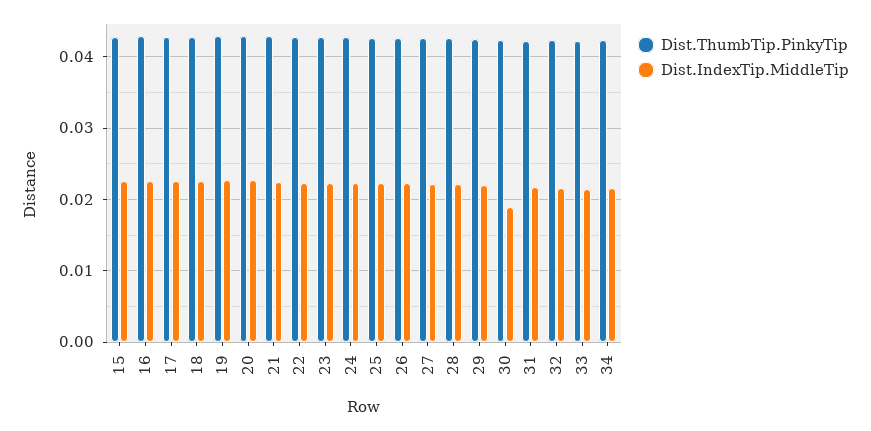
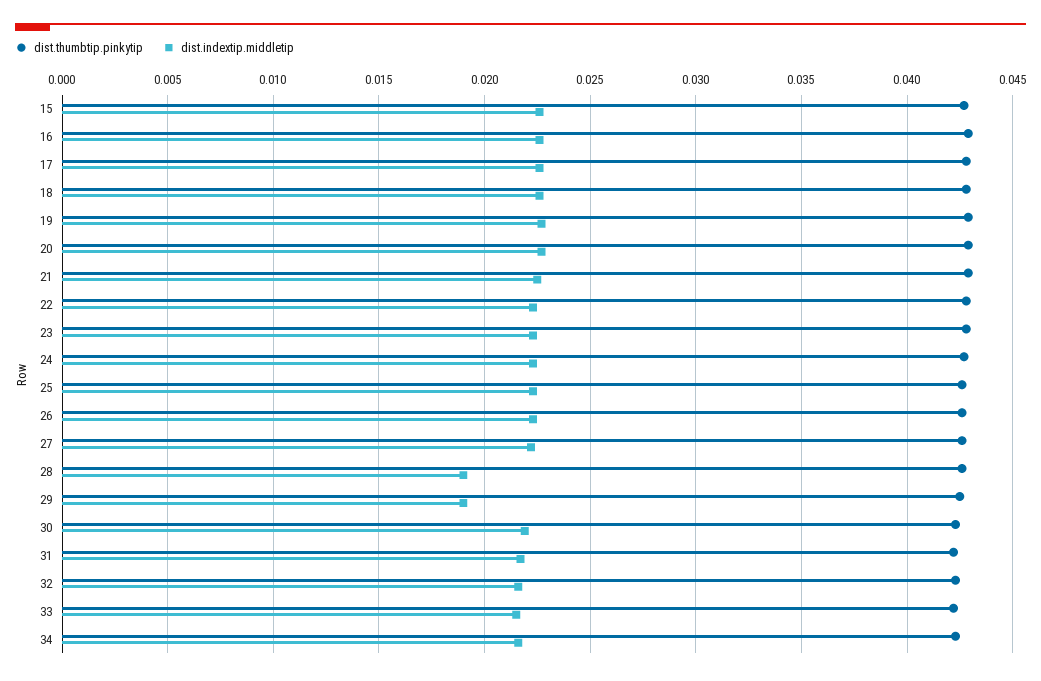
Dist.IndexTip.MiddleTip, 28: 0.022 -> 0.019
Dist.IndexTip.MiddleTip, 29: 0.022 -> 0.019
Dist.IndexTip.MiddleTip, 30: 0.019 -> 0.022

